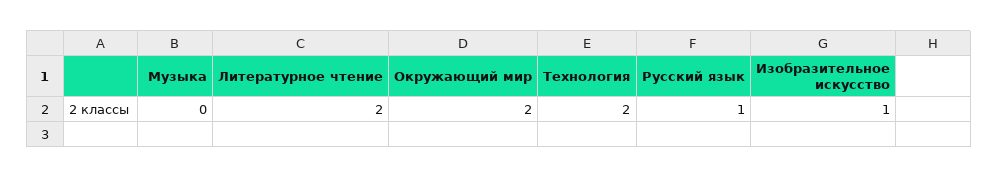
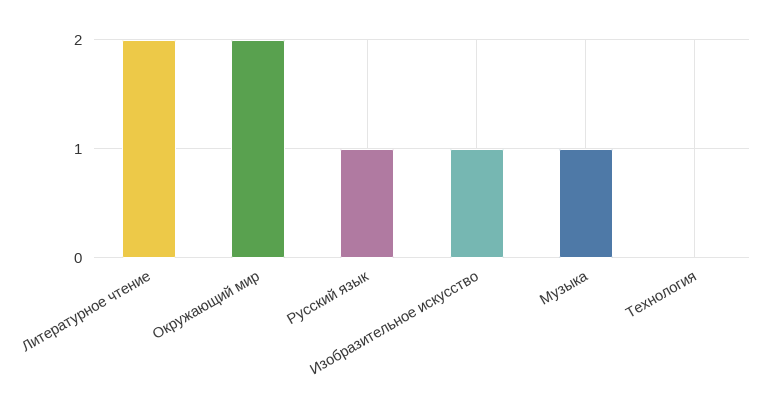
Музыка: 0 -> 1
Технология: 2 -> 0

